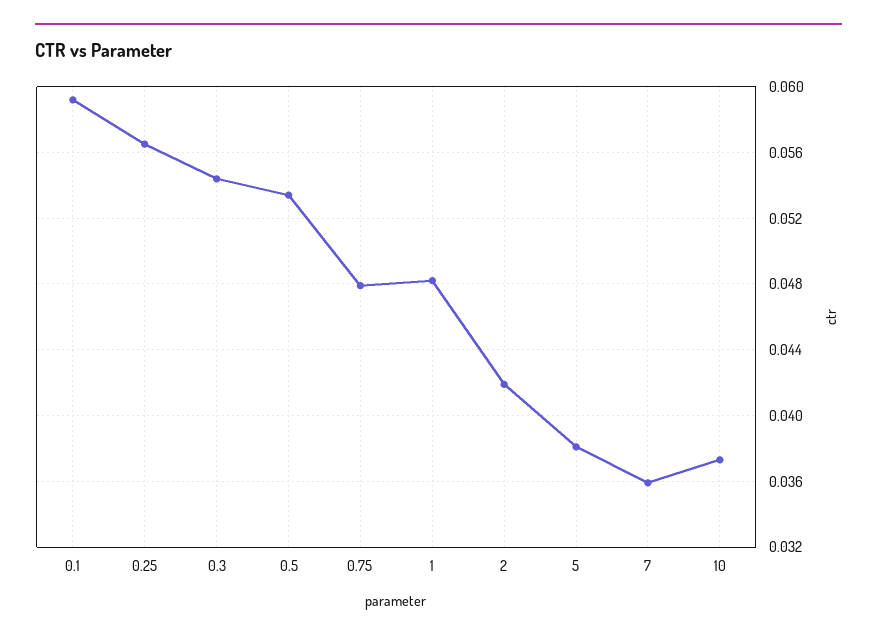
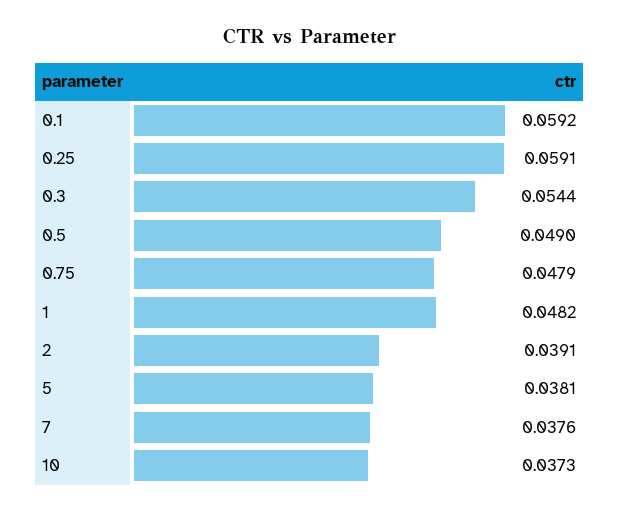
0.25: 0.0565 -> 0.0591
0.5: 0.0535 -> 0.049
2: 0.042 -> 0.0391
7: 0.036 -> 0.0376

